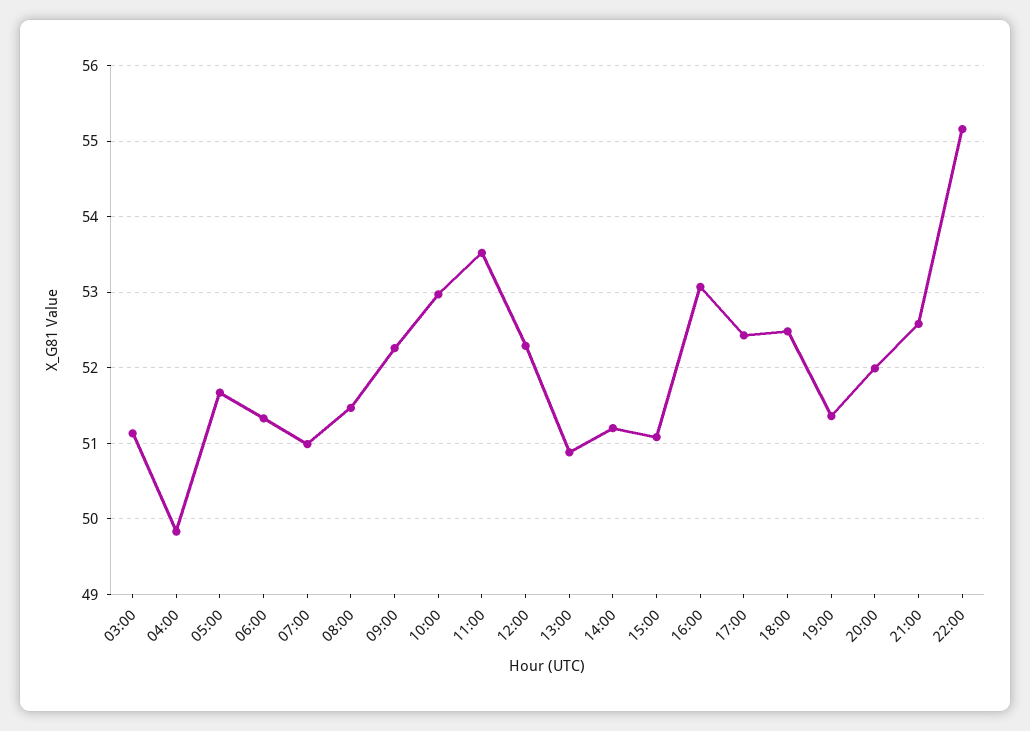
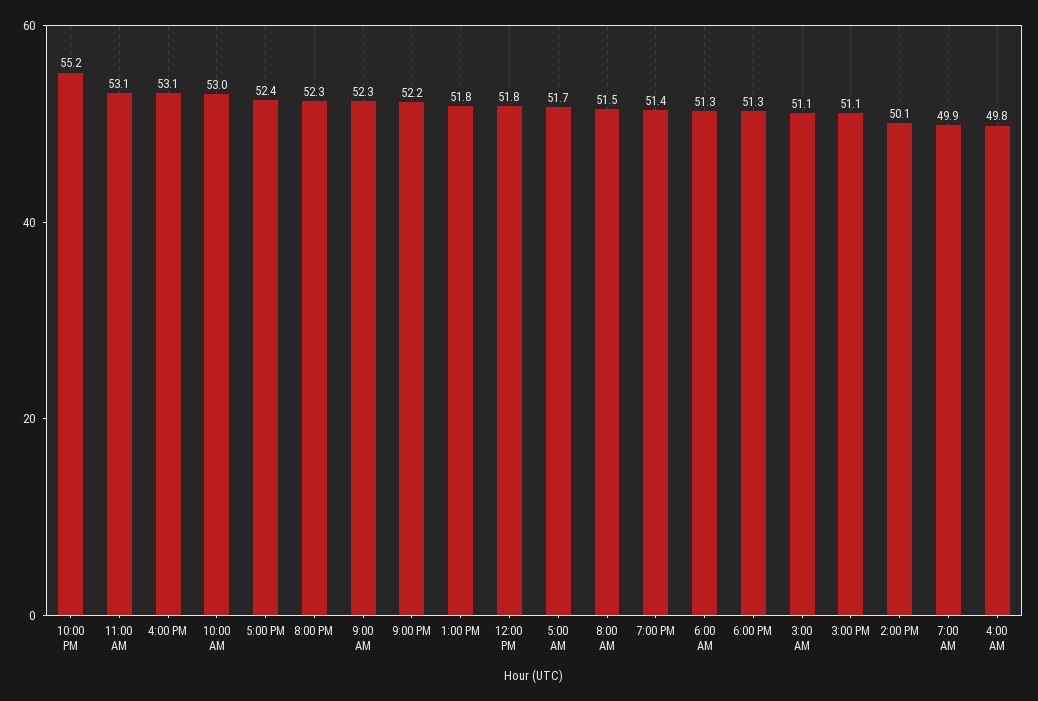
07:00: 51 -> 49.9
11:00: 53.5 -> 53.1
12:00: 52.3 -> 51.8
13:00: 50.9 -> 51.8
14:00: 51.2 -> 50.1
18:00: 52.5 -> 51.3
20:00: 52 -> 52.3
21:00: 52.6 -> 52.2

